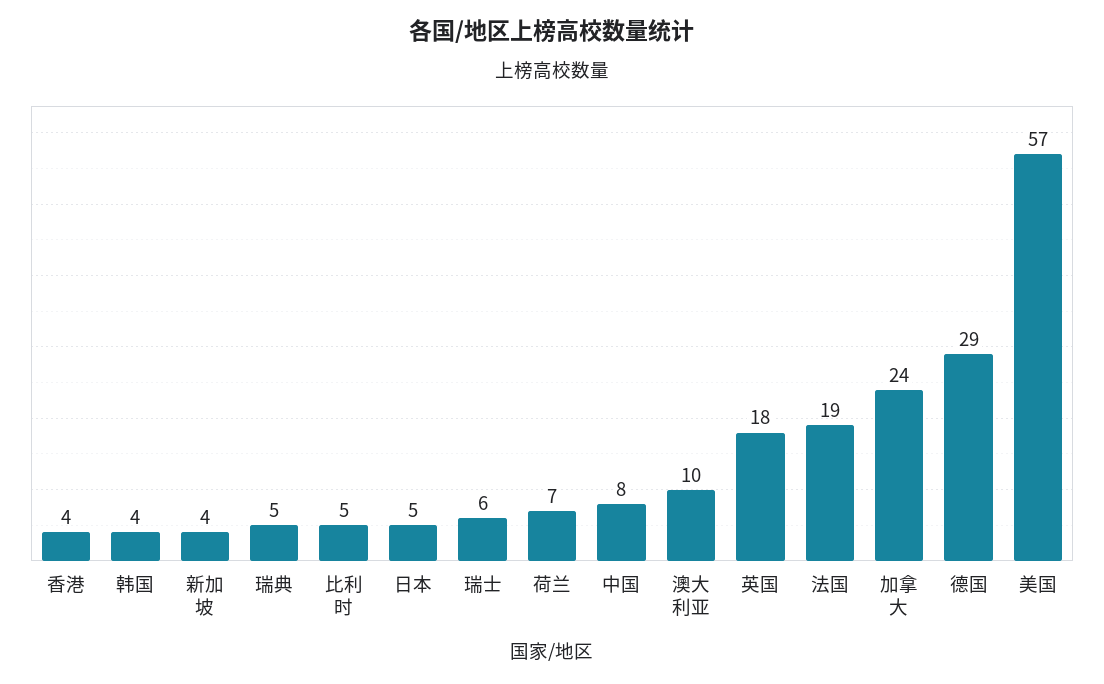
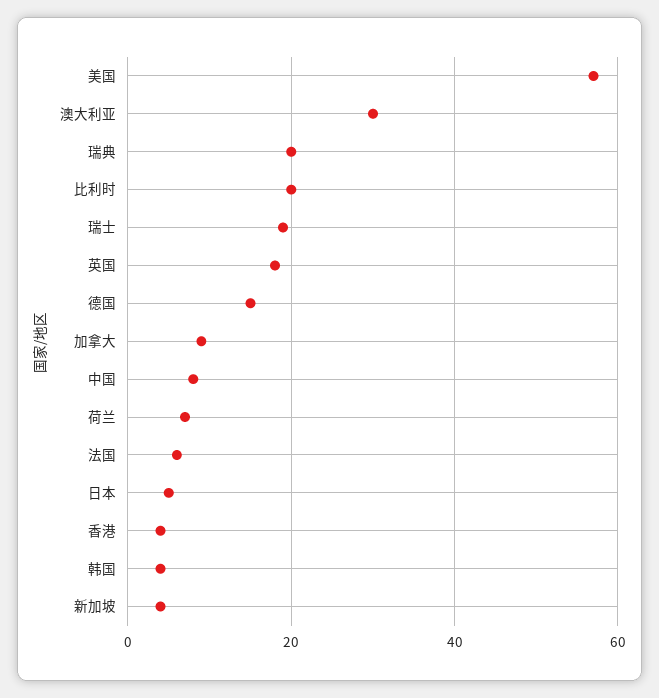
瑞典: 5 -> 20
比利时: 5 -> 20
瑞士: 6 -> 20
澳大利亚: 10 -> 30
法国: 19 -> 5
加拿大: 24 -> 10
德国: 29 -> 15

